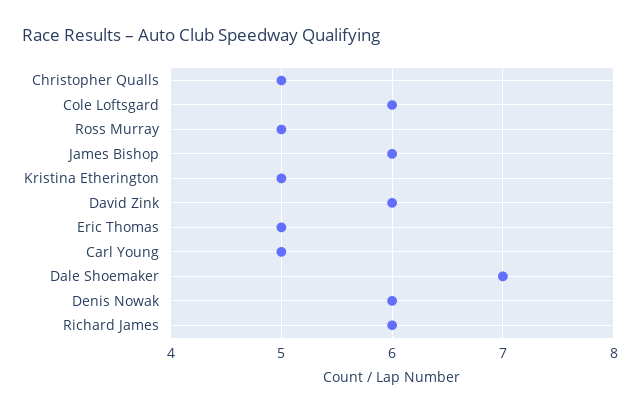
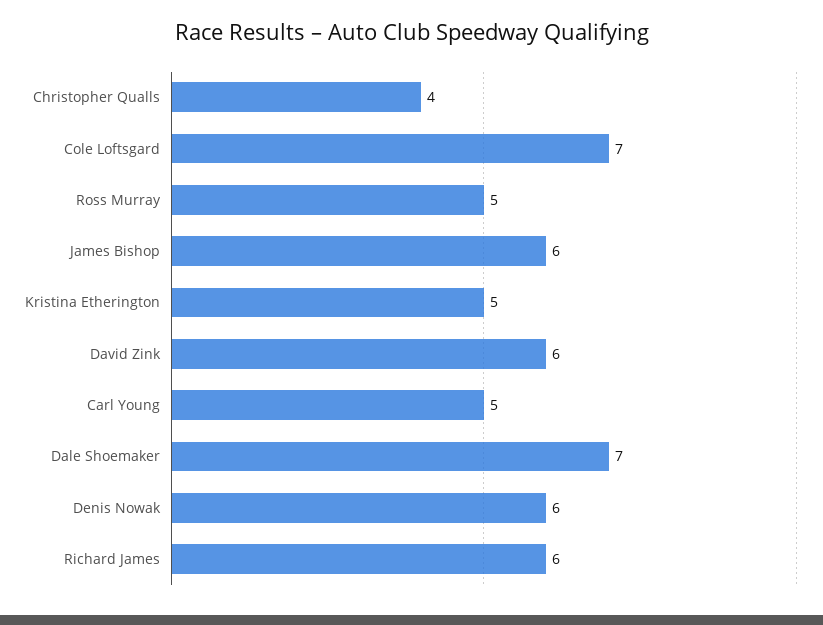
Christopher Qualls: 5 -> 4
Cole Loftsgard: 6 -> 7
Eric Thomas: 5 -> none

